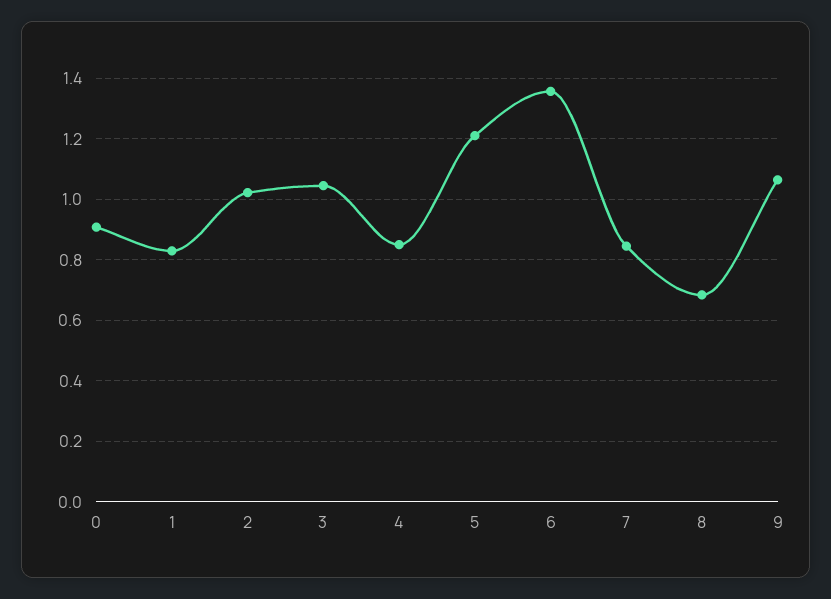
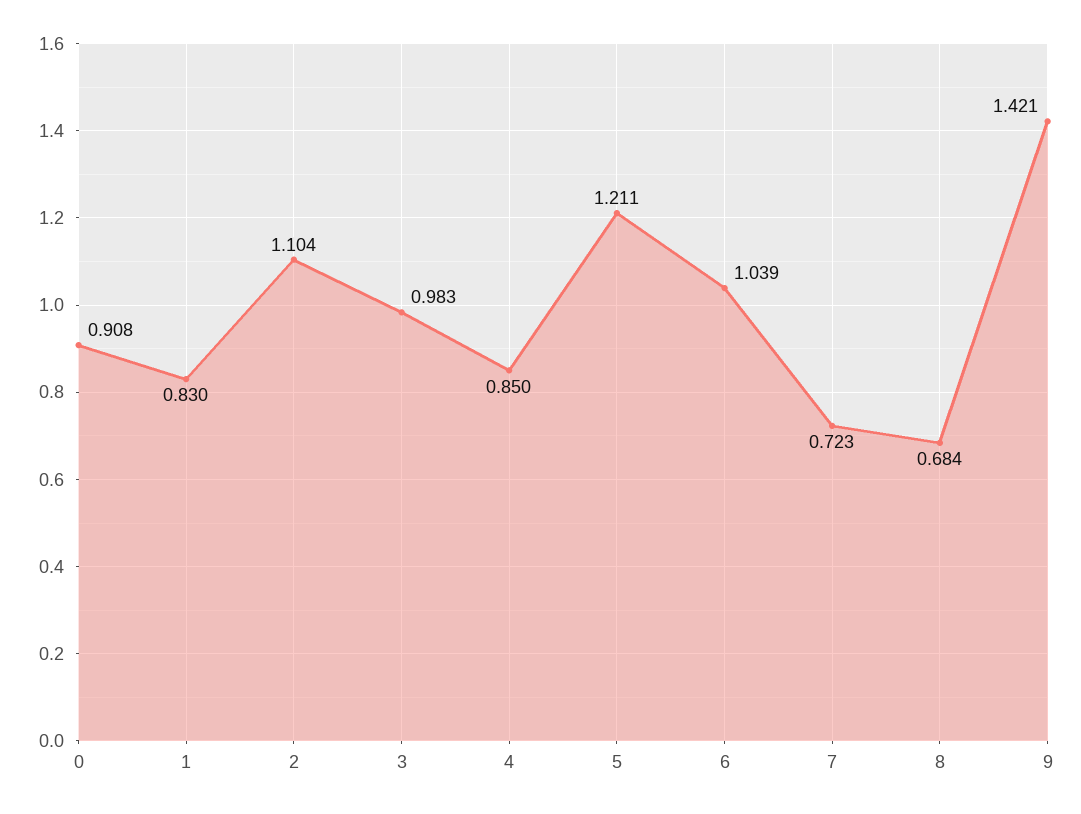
2: 1.02 -> 1.104
3: 1.04 -> 0.983
6: 1.36 -> 1.039
7: 0.84 -> 0.723
9: 1.06 -> 1.421

